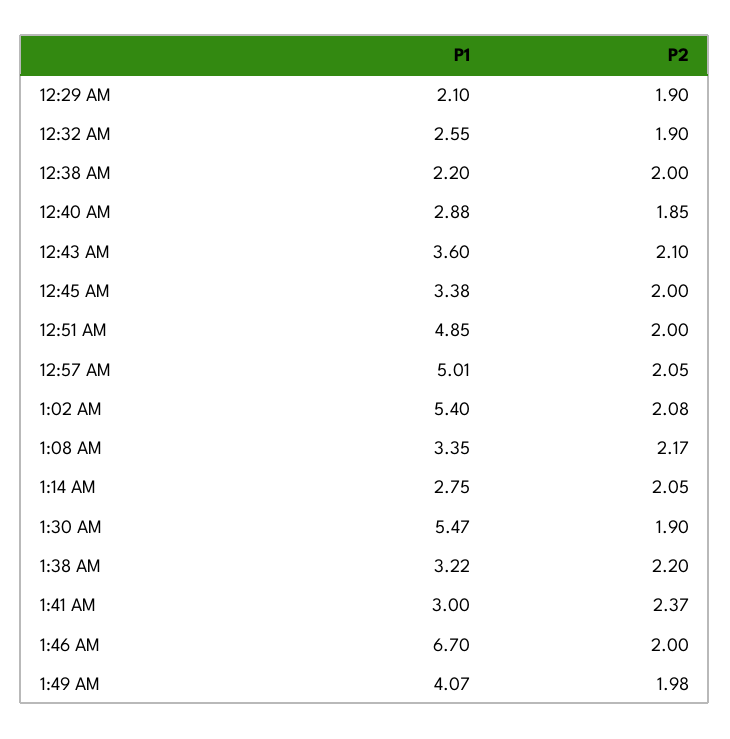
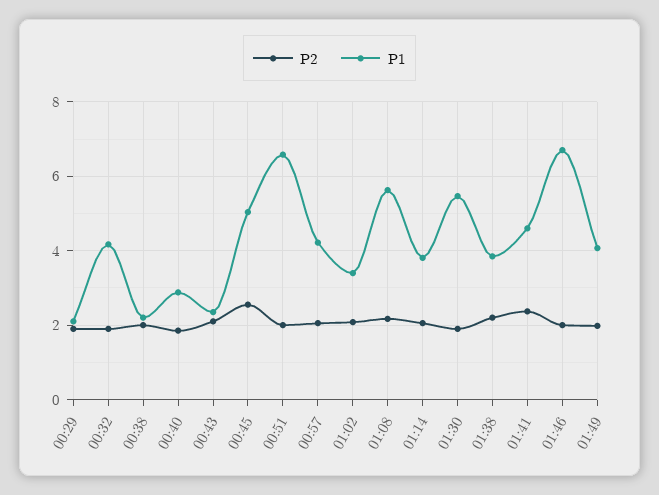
P1, 12:32 AM: 2.55 -> 4.2
P1, 12:43 AM: 3.6 -> 2.4
P1, 12:45 AM: 3.38 -> 5
P2, 12:45 AM: 2 -> 2.6
P1, 12:51 AM: 4.85 -> 6.6
P1, 12:57 AM: 5.01 -> 4.2
P1, 1:02 AM: 5.4 -> 3.4
P1, 1:08 AM: 3.35 -> 5.6
P1, 1:14 AM: 2.75 -> 3.8
P1, 1:38 AM: 3.22 -> 3.8
P1, 1:41 AM: 3 -> 4.6

